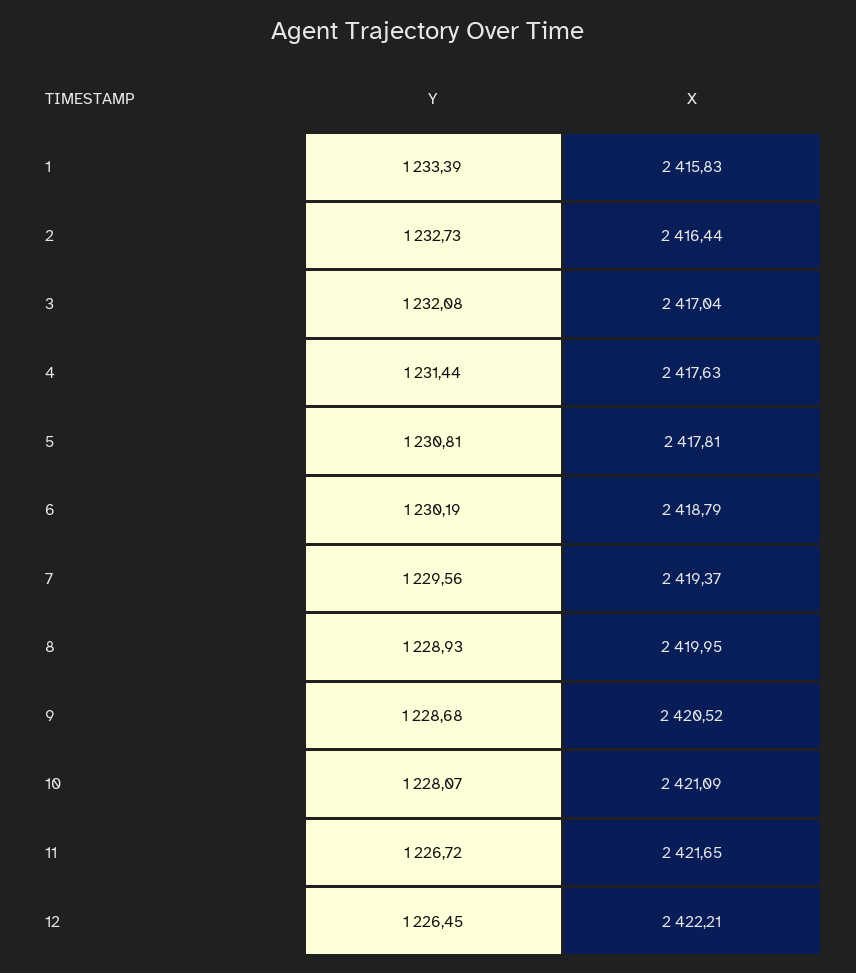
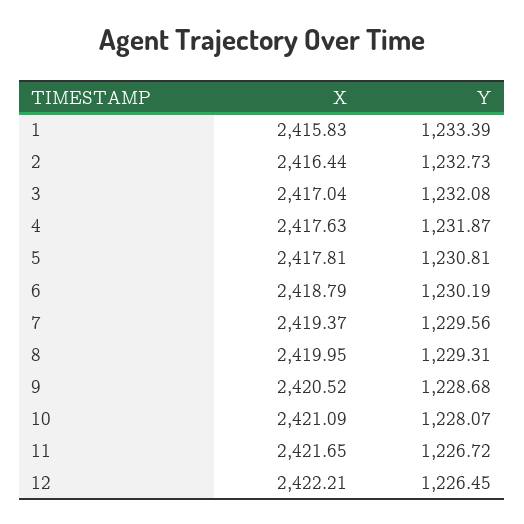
Y, 4: 1231.44 -> 1231.87
Y, 8: 1228.93 -> 1229.31

